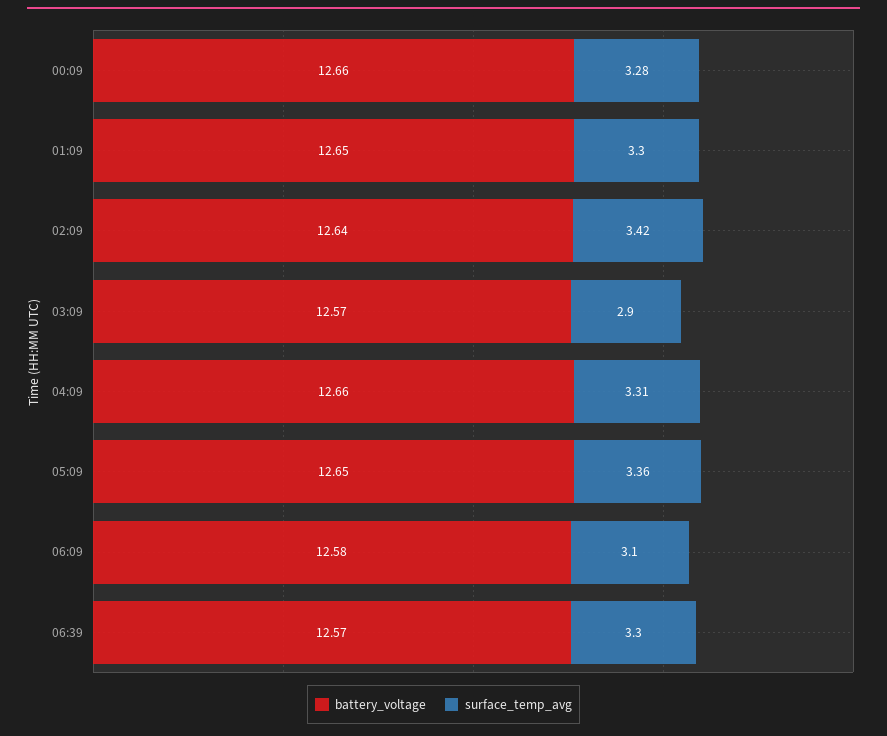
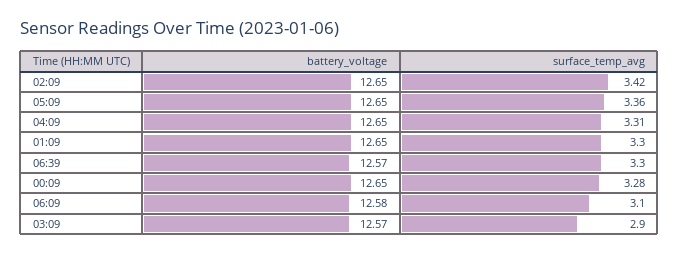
battery_voltage, 00:09: 12.66 -> 12.65
battery_voltage, 02:09: 12.64 -> 12.65
battery_voltage, 04:09: 12.66 -> 12.65

